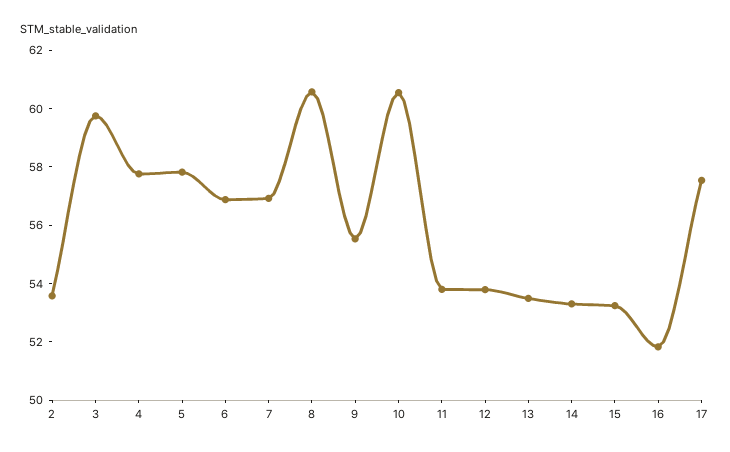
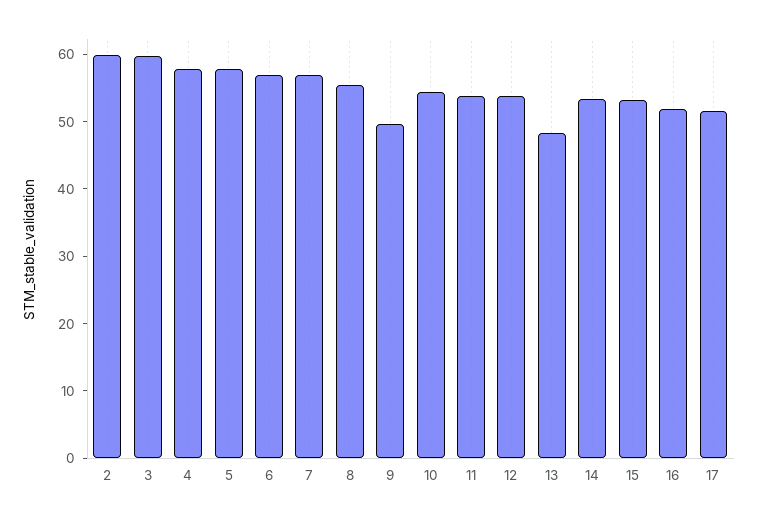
2: 53.5 -> 60
8: 60.5 -> 56
9: 55.5 -> 50
10: 60.5 -> 54
13: 53.5 -> 48
17: 57.5 -> 52

